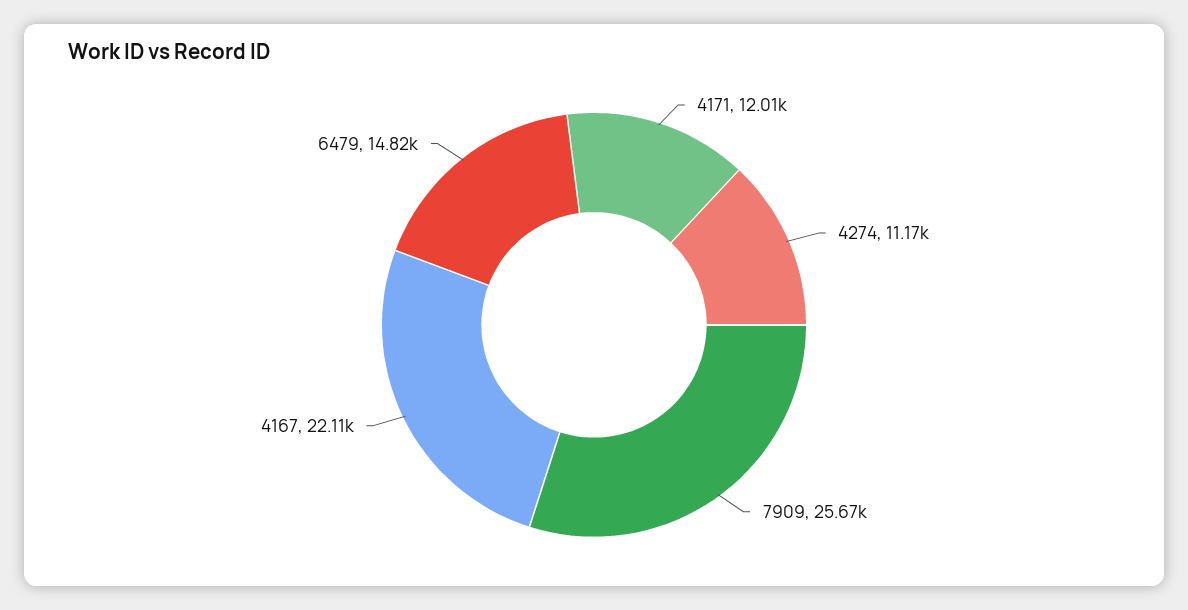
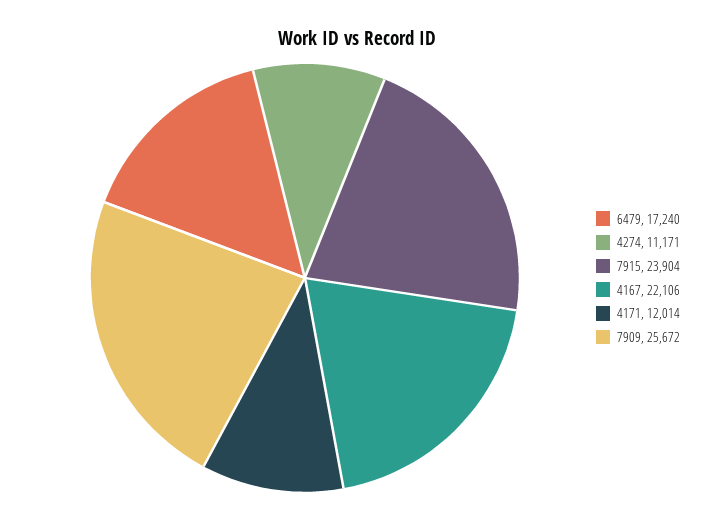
6479: 14820 -> 17240
7915: none -> 23904

